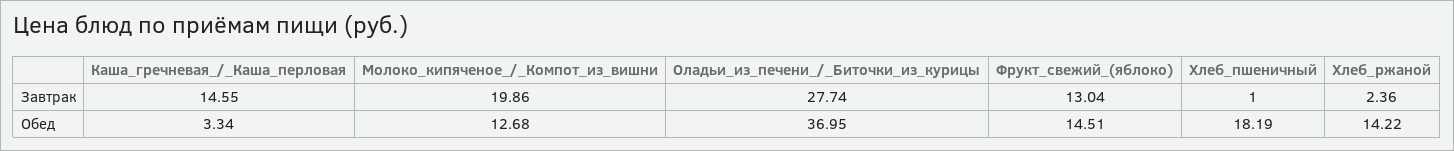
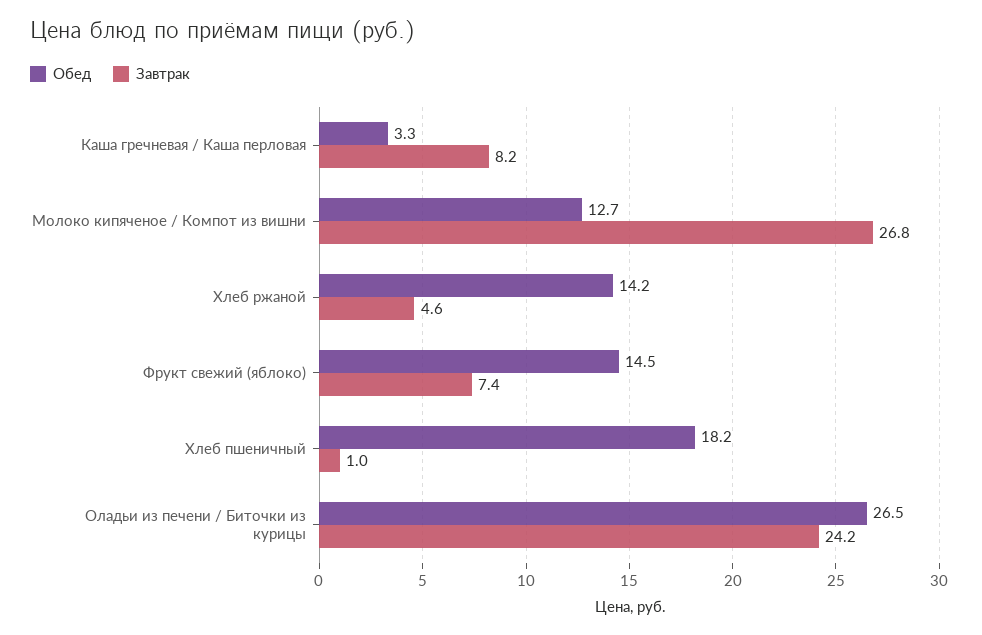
Завтрак, Каша_гречневая_/_Каша_перловая: 14.55 -> 8.2
Завтрак, Молоко_кипяченое_/_Компот_из_вишни: 19.86 -> 26.8
Завтрак, Оладьи_из_печени_/_Биточки_из_курицы: 27.74 -> 24.2
Завтрак, Фрукт_свежий_(яблоко): 13.04 -> 7.4
Завтрак, Хлеб_ржаной: 2.36 -> 4.6
Обед, Оладьи_из_печени_/_Биточки_из_курицы: 36.95 -> 26.5

